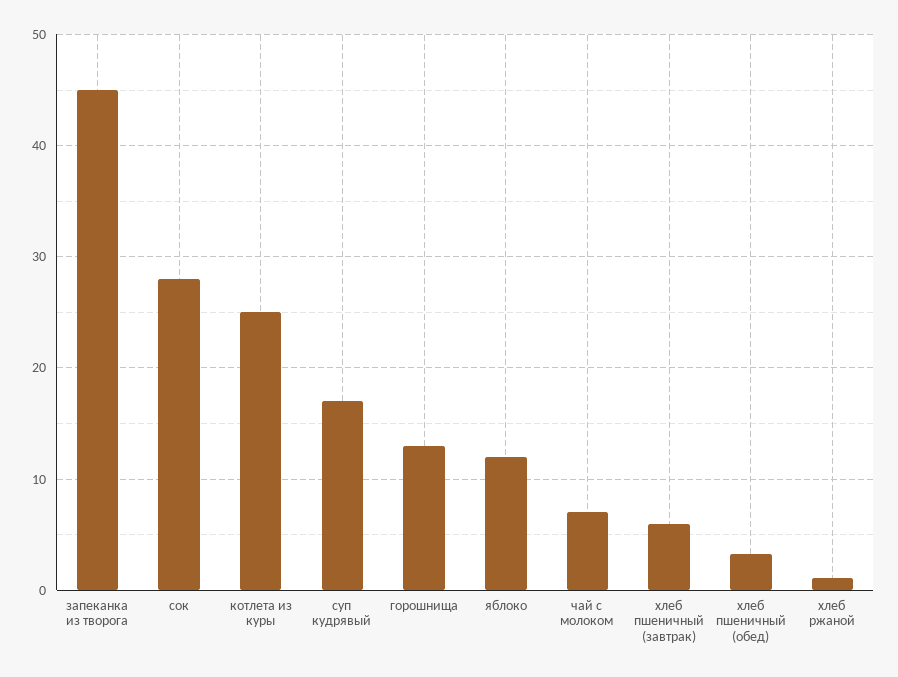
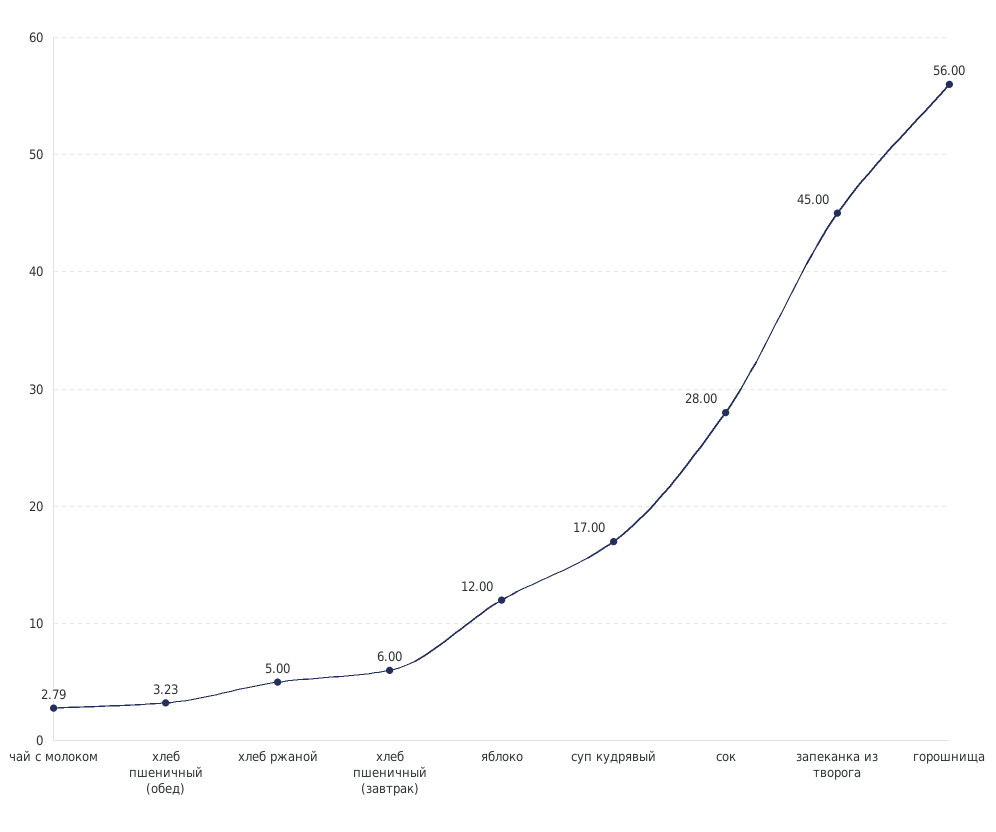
котлета из куры: 25 -> none
горошнища: 13 -> 56
чай с молоком: 7 -> 2.79
хлеб ржаной: 1 -> 5

